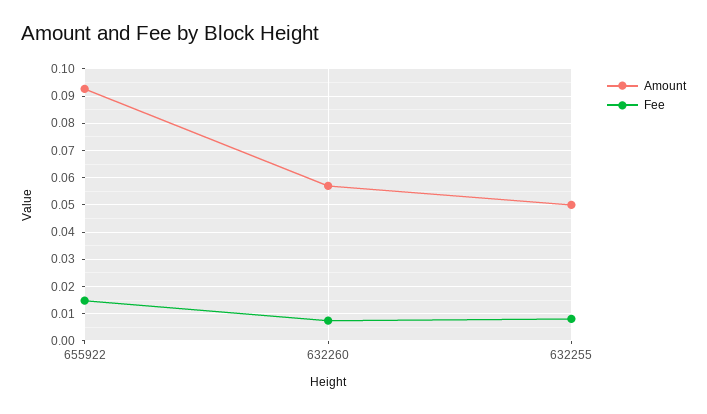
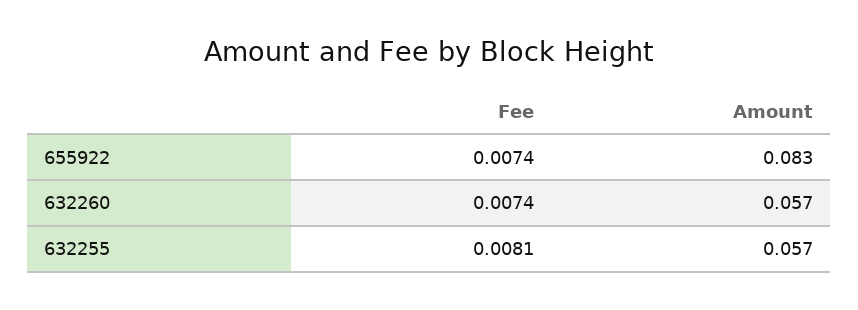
Amount, 655922: 0.0925 -> 0.083
Fee, 655922: 0.015 -> 0.0074
Amount, 632255: 0.05 -> 0.057

